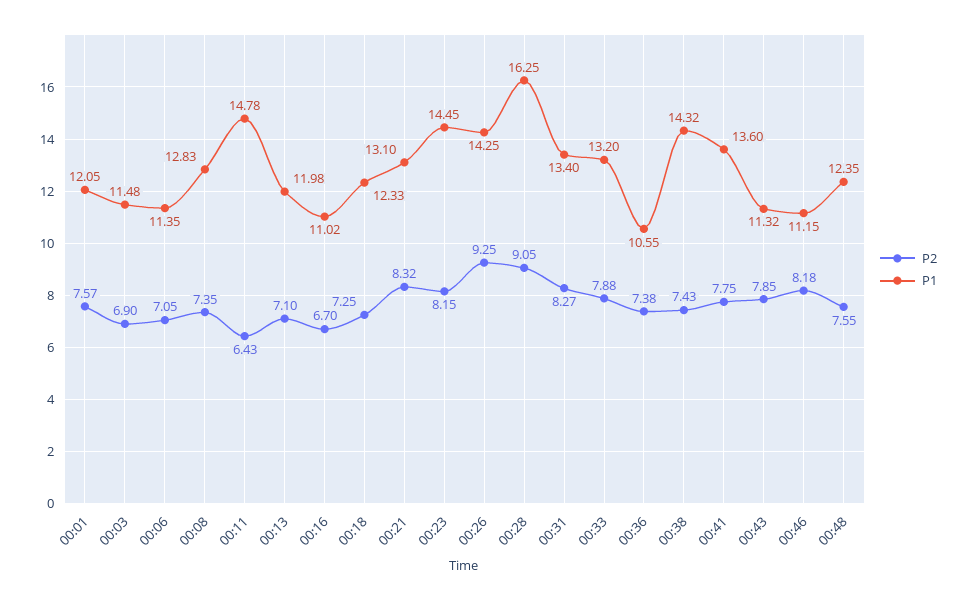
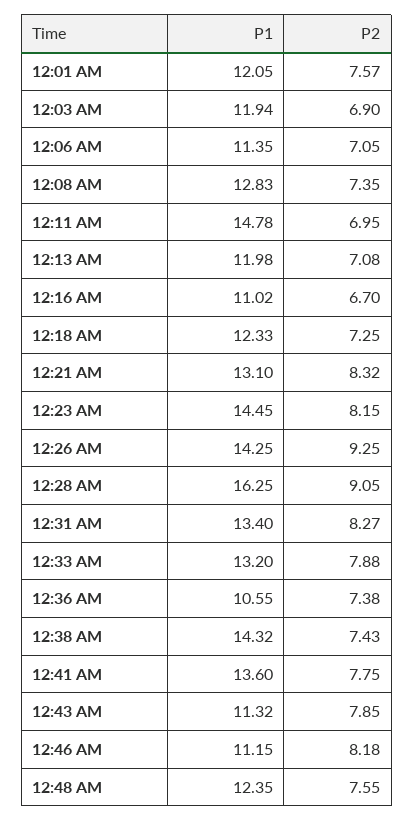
P1, 00:03: 11.48 -> 11.94
P2, 00:11: 6.43 -> 6.95
P2, 00:13: 7.1 -> 7.08

